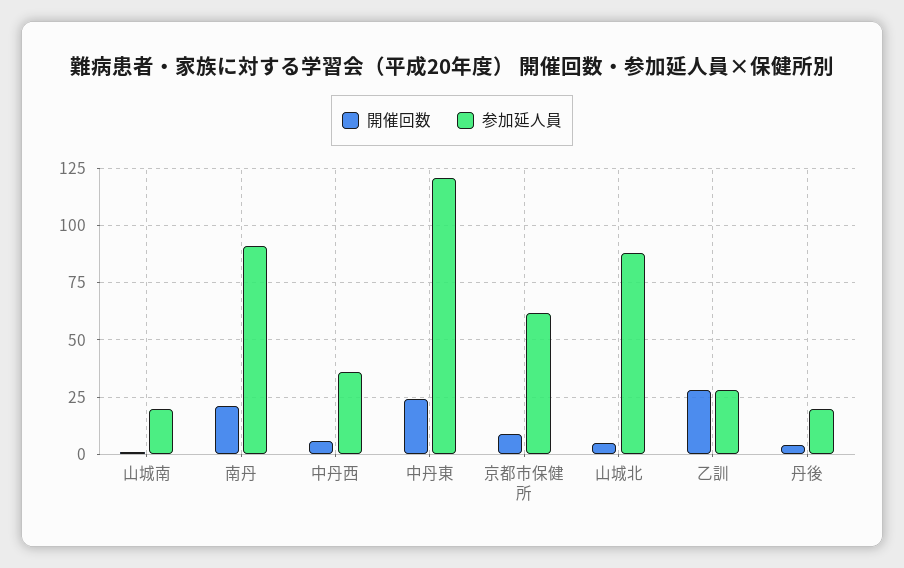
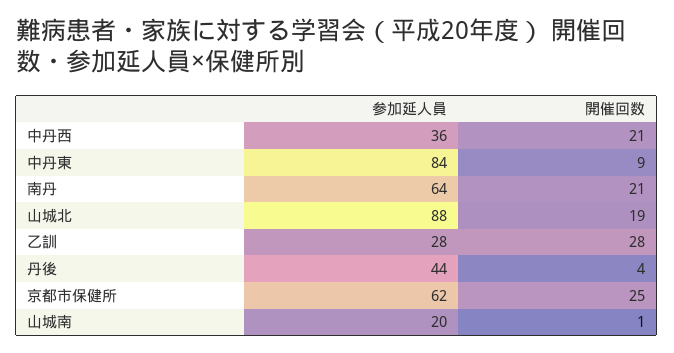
参加延人員, 南丹: 90 -> 64
開催回数, 中丹西: 5 -> 21
開催回数, 中丹東: 25 -> 9
参加延人員, 中丹東: 120 -> 84
開催回数, 京都市保健所: 10 -> 25
開催回数, 山城北: 5 -> 19
参加延人員, 丹後: 20 -> 44

